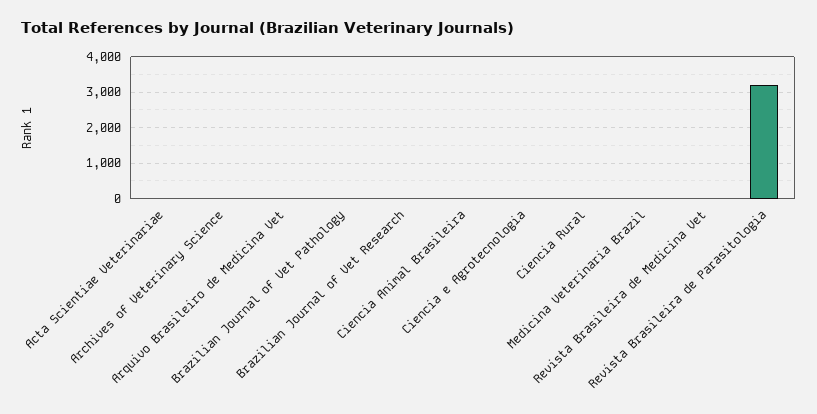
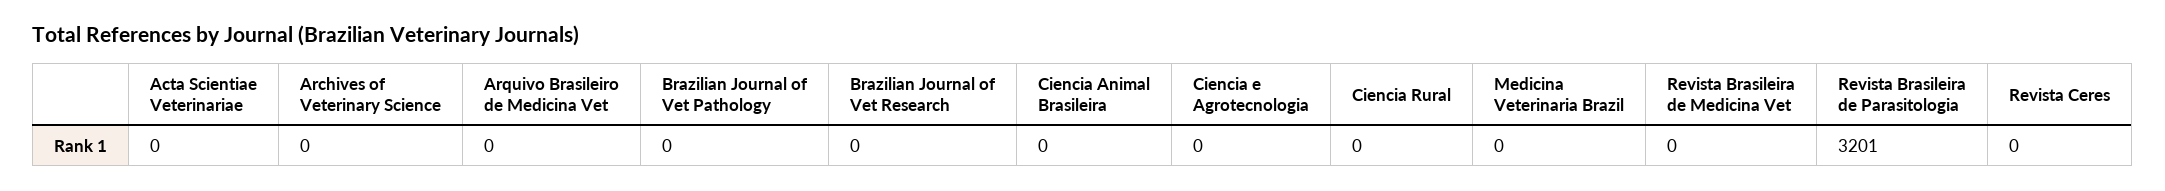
Revista Ceres: none -> 0

